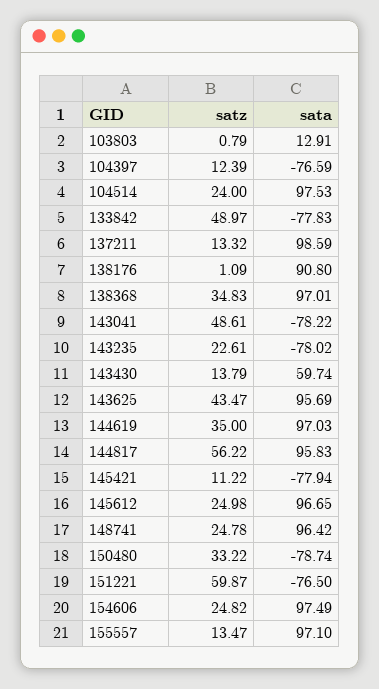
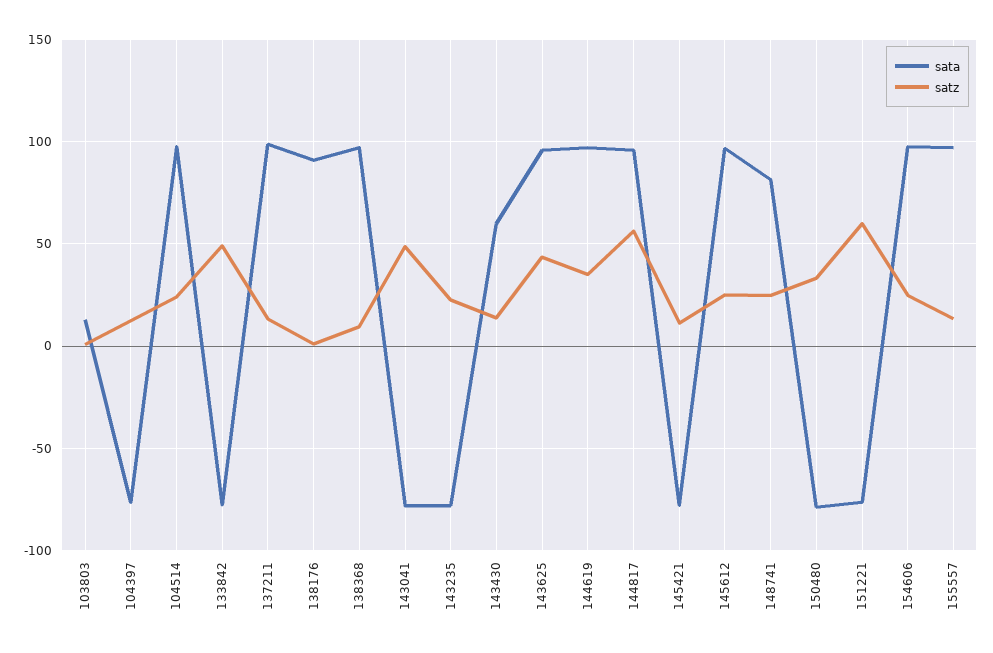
satz, 138368: 34.83 -> 10
sata, 148741: 96.42 -> 80

